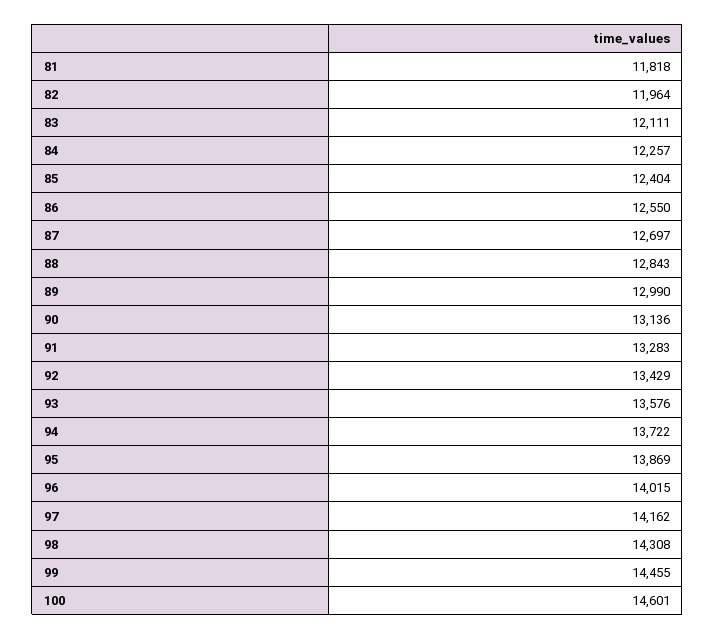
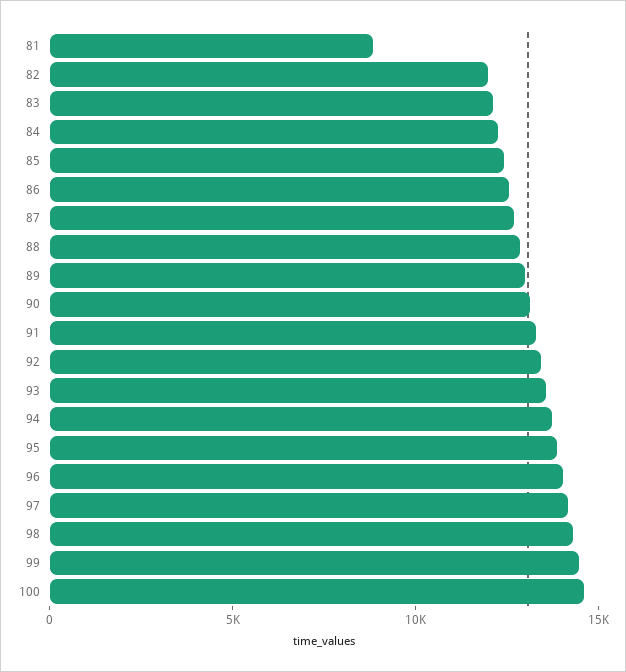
81: 11818 -> 9000

